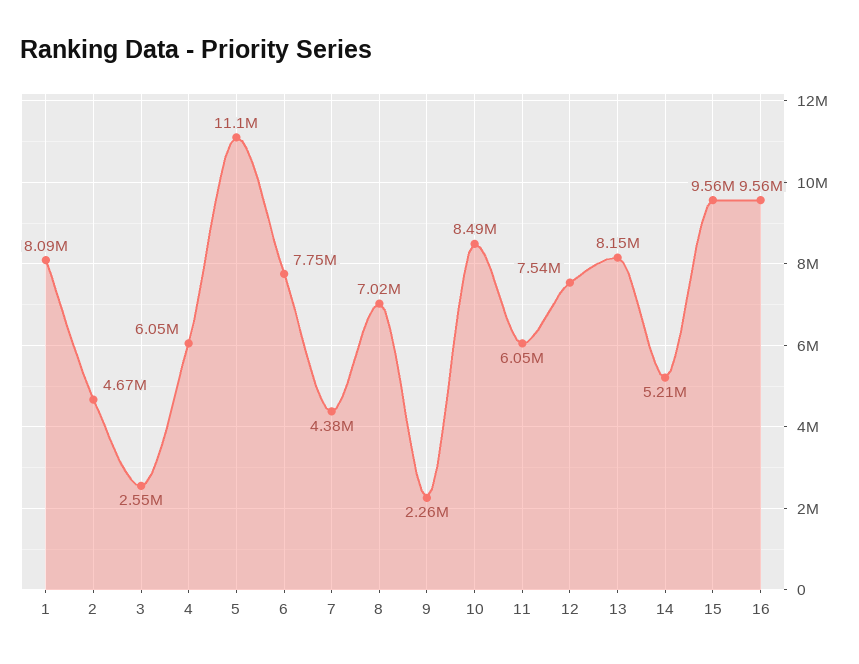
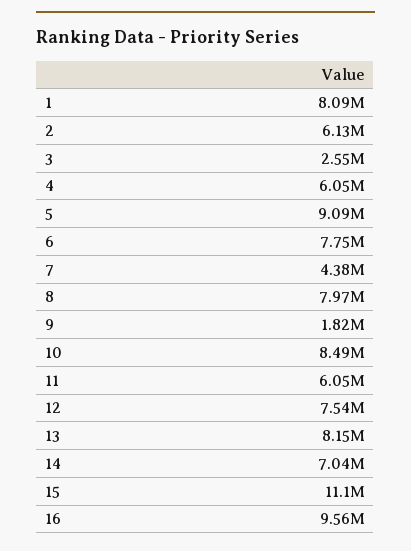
2: 4670000 -> 6130000
5: 11100000 -> 9090000
8: 7020000 -> 7970000
9: 2260000 -> 1820000
14: 5210000 -> 7040000
15: 9560000 -> 11100000

